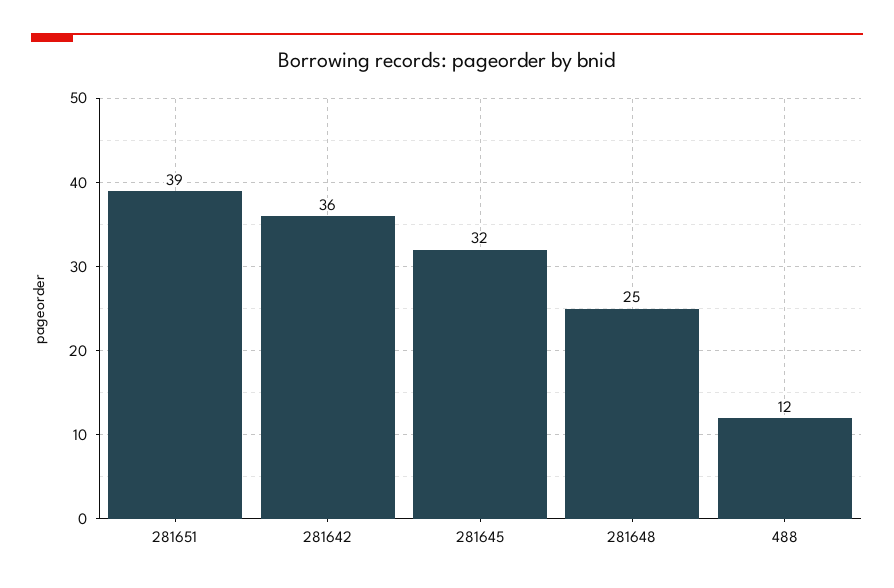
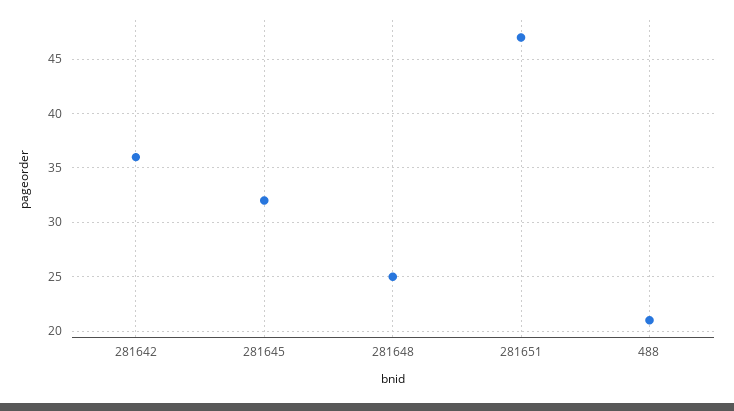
281651: 39 -> 47
488: 12 -> 21

